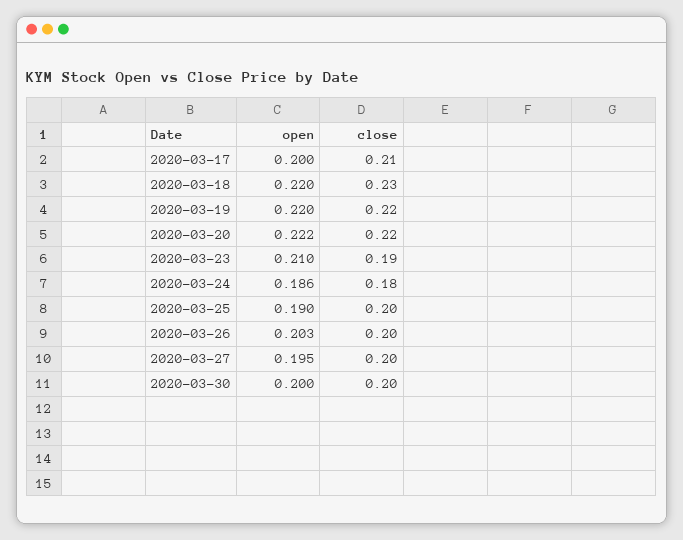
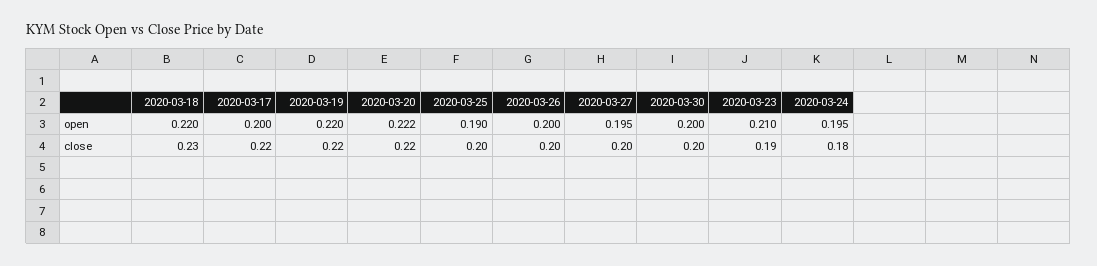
close, 2020-03-17: 0.21 -> 0.22
open, 2020-03-24: 0.186 -> 0.195
open, 2020-03-26: 0.203 -> 0.2

